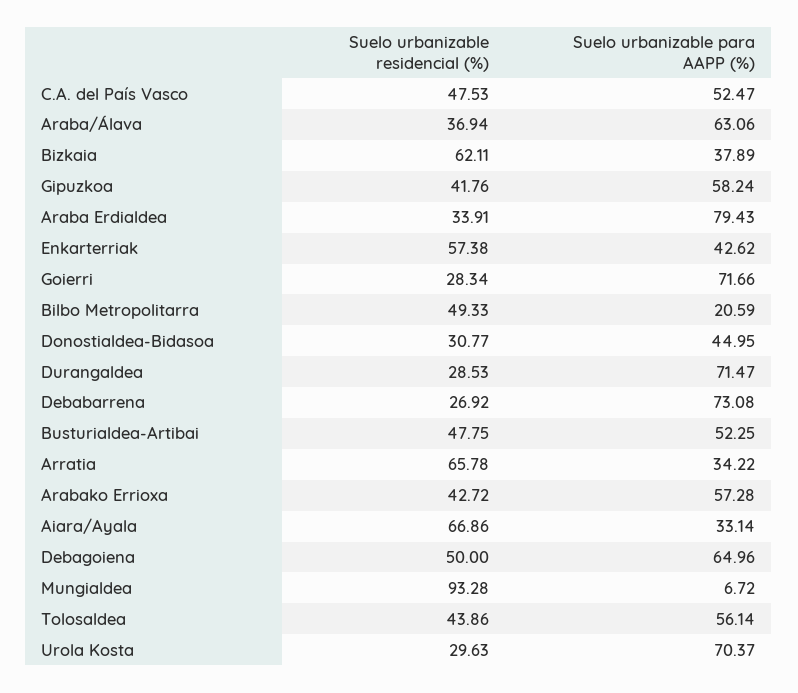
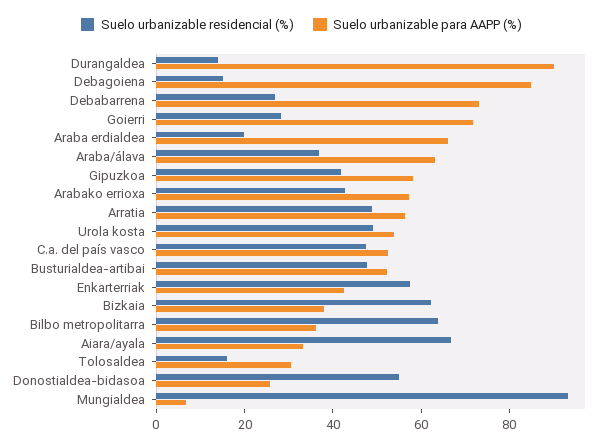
Suelo urbanizable residencial (%), Araba Erdialdea: 33.91 -> 20
Suelo urbanizable para AAPP (%), Araba Erdialdea: 79.43 -> 65
Suelo urbanizable residencial (%), Bilbo Metropolitarra: 49.33 -> 65
Suelo urbanizable para AAPP (%), Bilbo Metropolitarra: 20.59 -> 35
Suelo urbanizable residencial (%), Donostialdea-Bidasoa: 30.77 -> 55
Suelo urbanizable para AAPP (%), Donostialdea-Bidasoa: 44.95 -> 25
Suelo urbanizable residencial (%), Durangaldea: 28.53 -> 15
Suelo urbanizable para AAPP (%), Durangaldea: 71.47 -> 90
Suelo urbanizable residencial (%), Arratia: 65.78 -> 50
Suelo urbanizable para AAPP (%), Arratia: 34.22 -> 55
Suelo urbanizable residencial (%), Debagoiena: 50 -> 15
Suelo urbanizable para AAPP (%), Debagoiena: 64.96 -> 85
Suelo urbanizable residencial (%), Tolosaldea: 43.86 -> 15
Suelo urbanizable para AAPP (%), Tolosaldea: 56.14 -> 30
Suelo urbanizable residencial (%), Urola Kosta: 29.63 -> 50
Suelo urbanizable para AAPP (%), Urola Kosta: 70.37 -> 55

